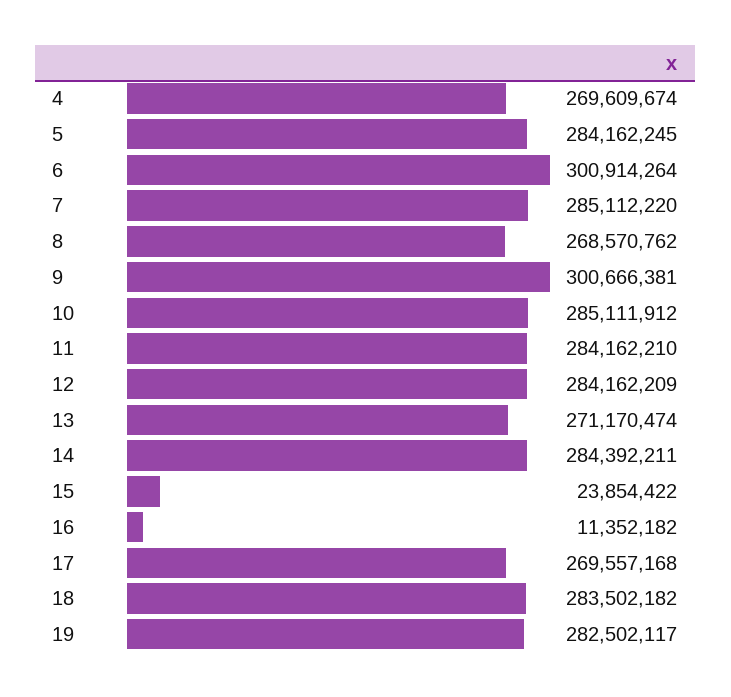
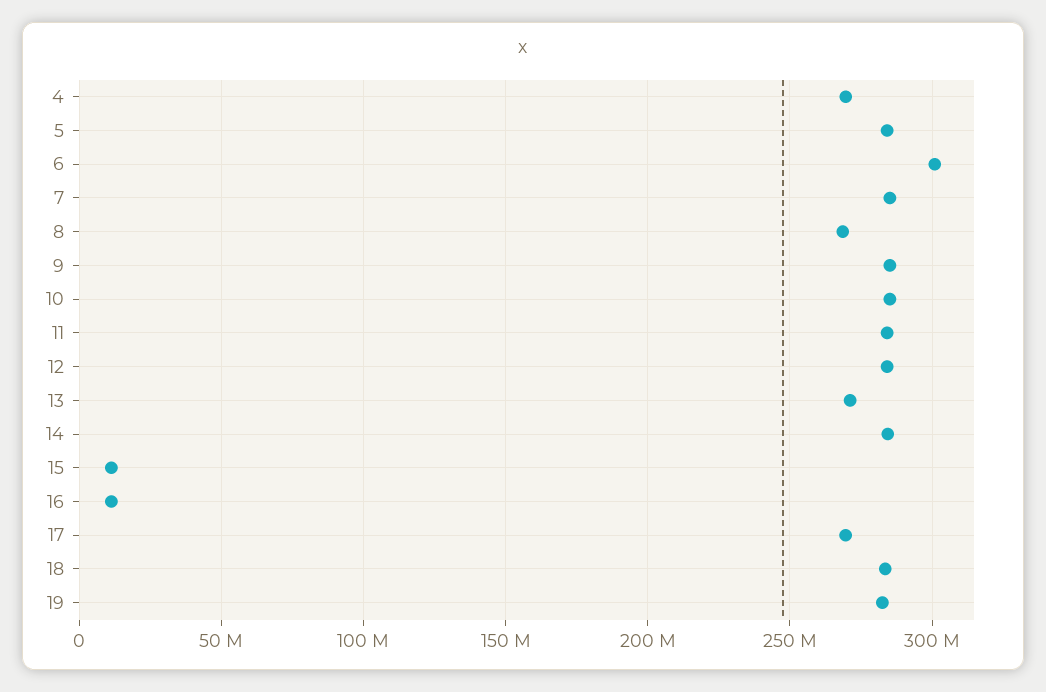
9: 300666381 -> 285000000
15: 23854422 -> 10000000

